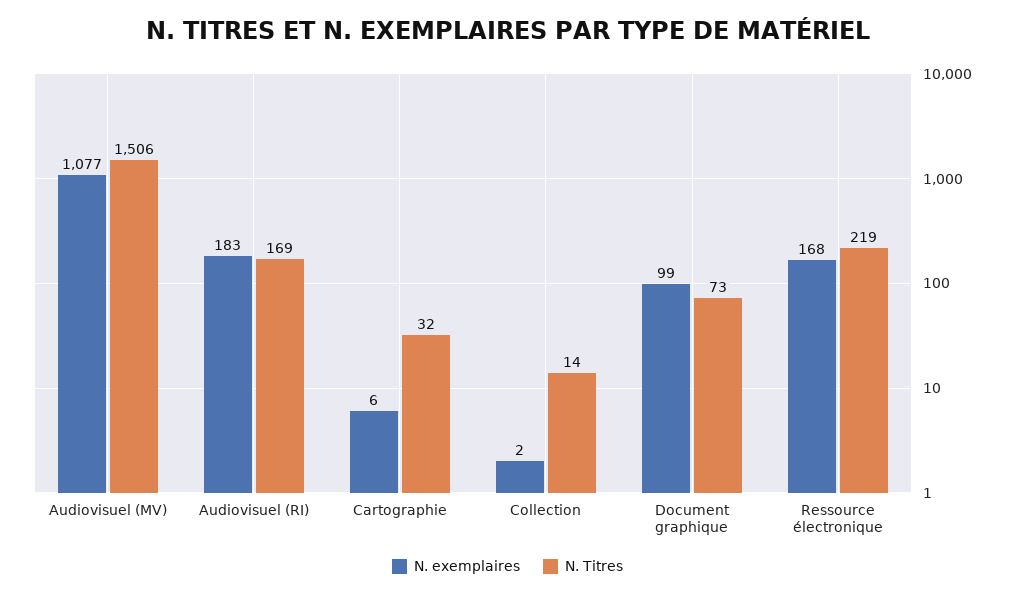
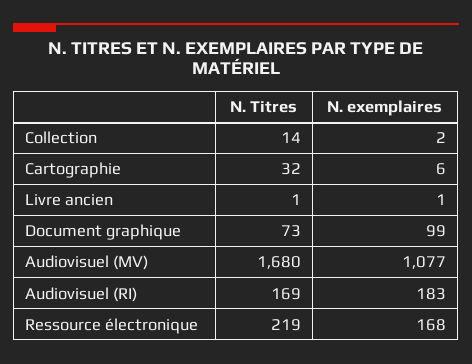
N. Titres, Audiovisuel (MV): 1506 -> 1680
N. Titres, Livre ancien: none -> 1
N. exemplaires, Livre ancien: none -> 1

